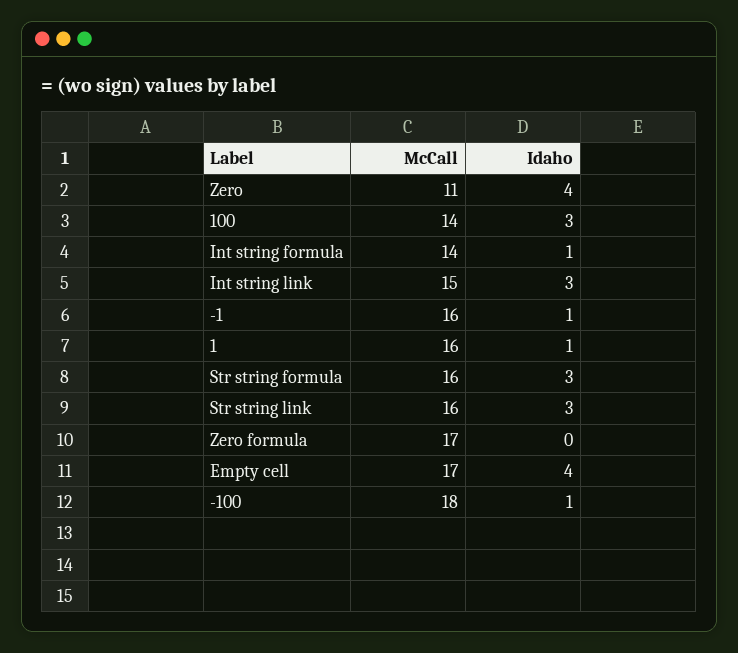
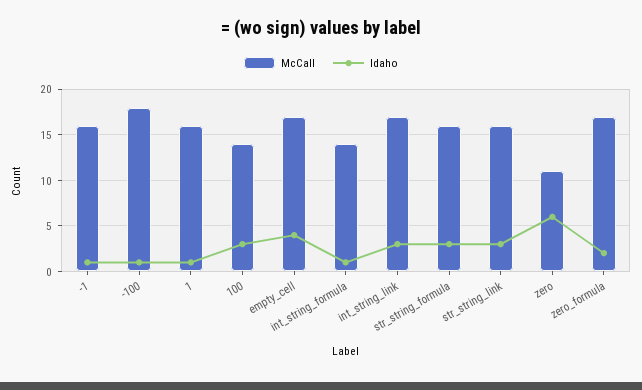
Idaho, Zero: 4 -> 6
McCall, Int string link: 15 -> 17
Idaho, Zero formula: 0 -> 2

